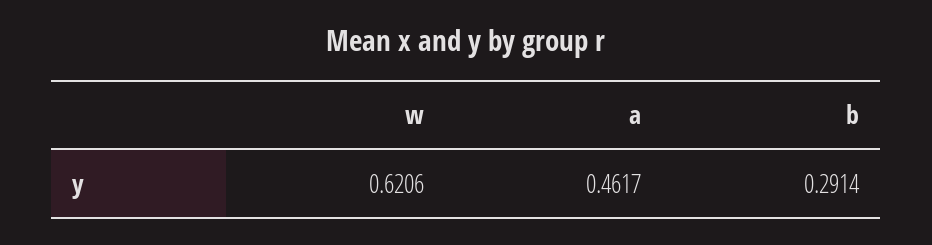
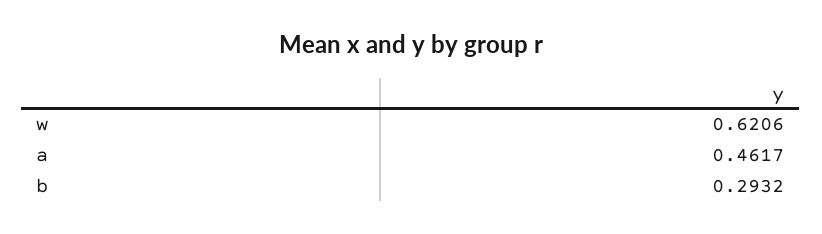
b: 0.2914 -> 0.2932

